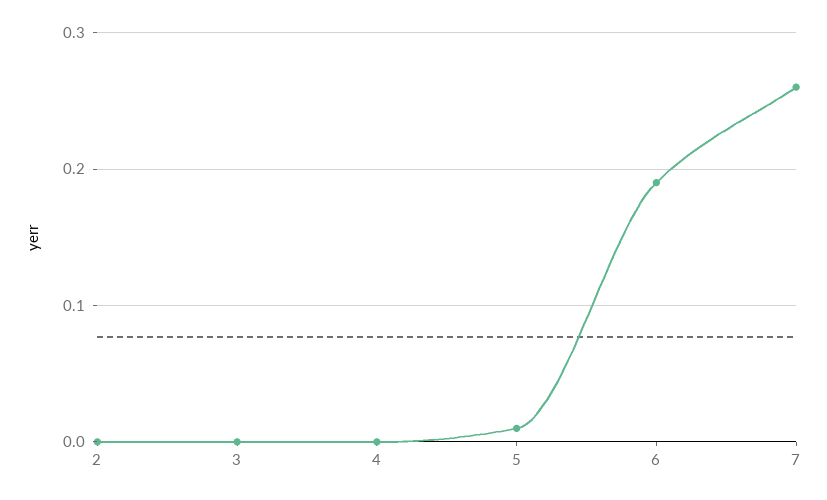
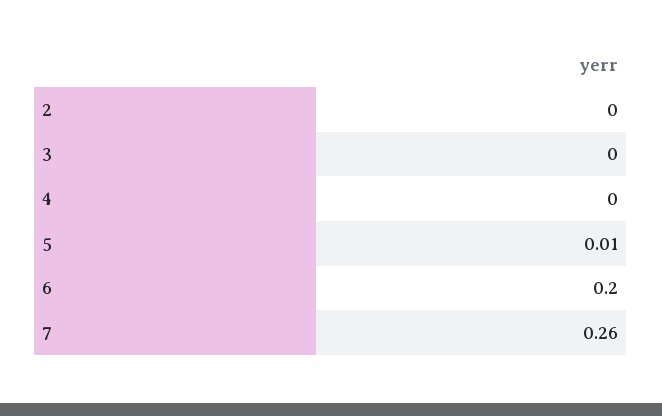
6: 0.19 -> 0.2

